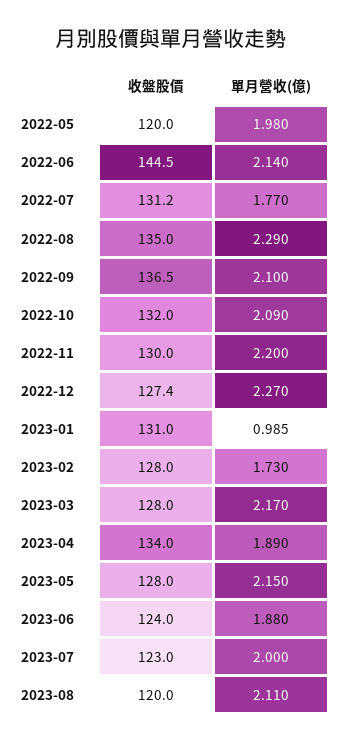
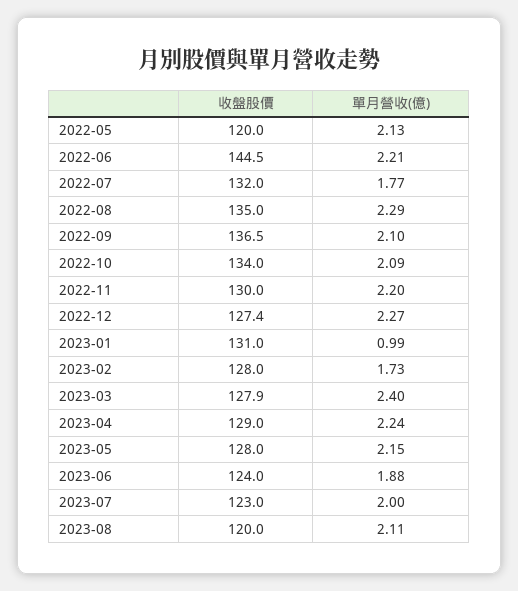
單月營收(億), 2022-05: 1.98 -> 2.13
單月營收(億), 2022-06: 2.14 -> 2.21
收盤股價, 2022-07: 131.2 -> 132
收盤股價, 2022-10: 132 -> 134
收盤股價, 2023-03: 128 -> 127.9
單月營收(億), 2023-03: 2.17 -> 2.4
收盤股價, 2023-04: 134 -> 129
單月營收(億), 2023-04: 1.89 -> 2.24

